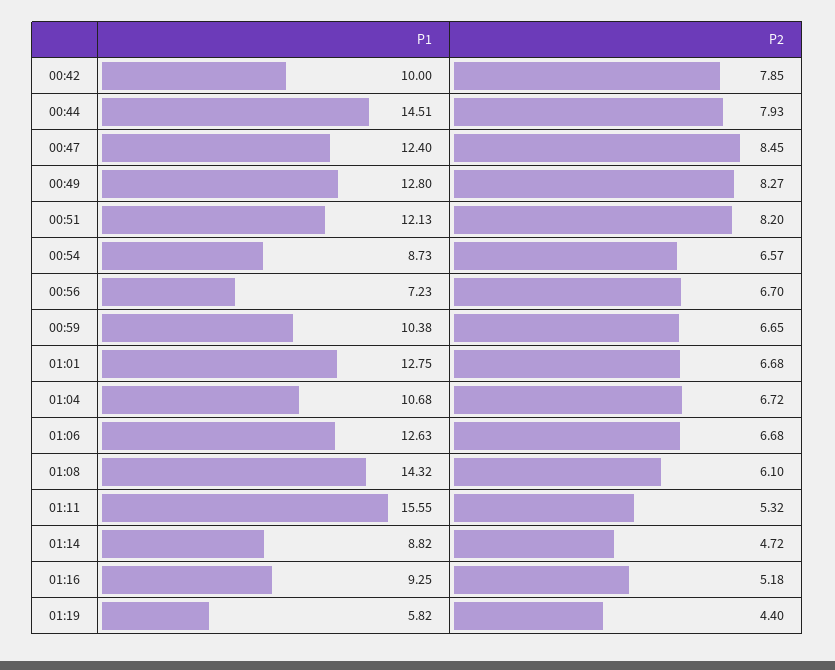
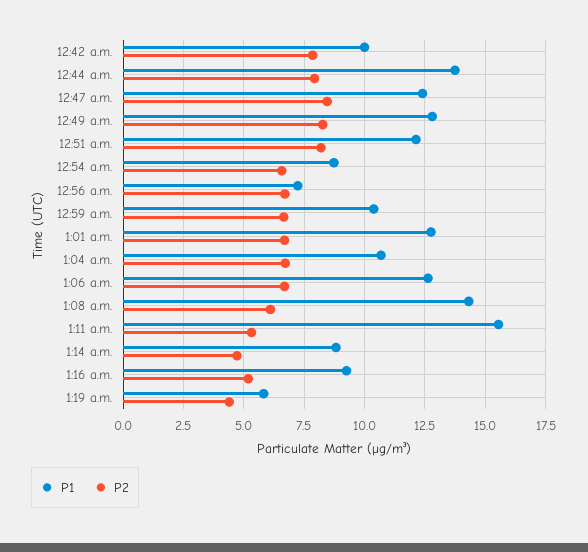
P1, 00:44: 14.51 -> 13.75

